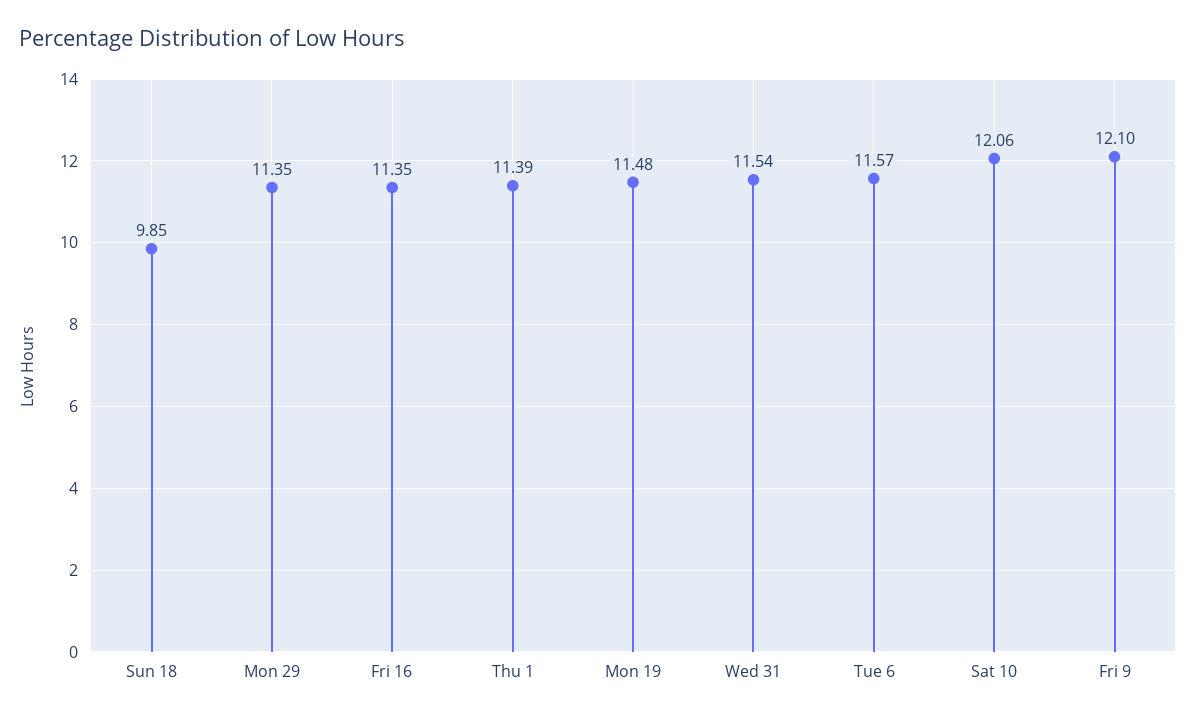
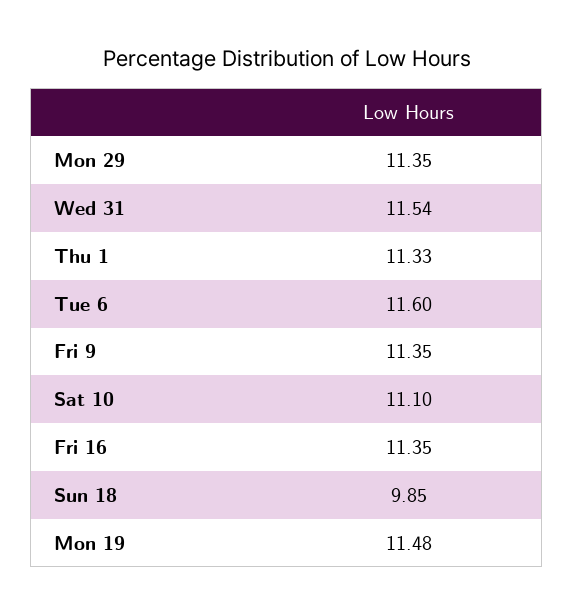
Thu 1: 11.39 -> 11.33
Tue 6: 11.57 -> 11.6
Sat 10: 12.06 -> 11.1
Fri 9: 12.1 -> 11.35

